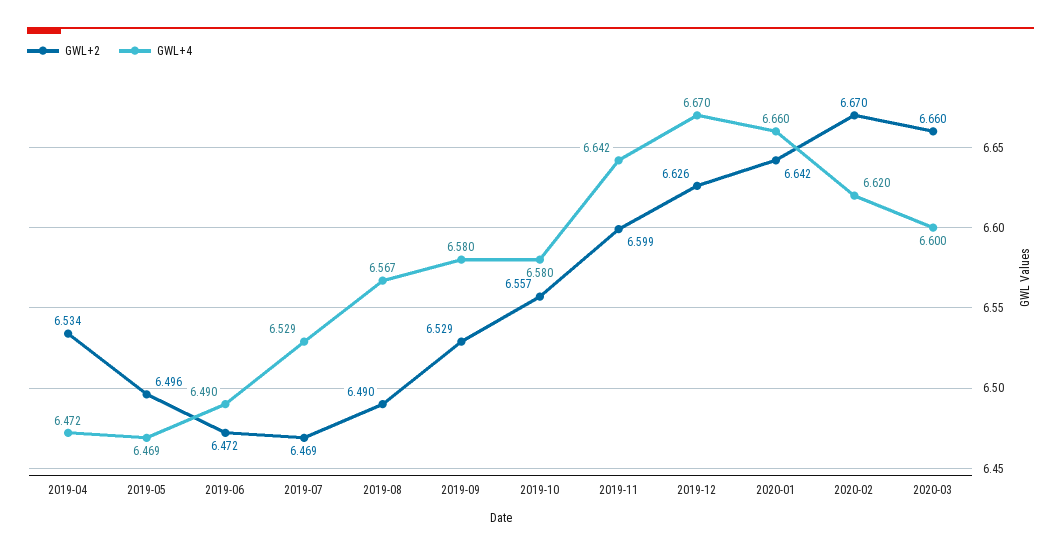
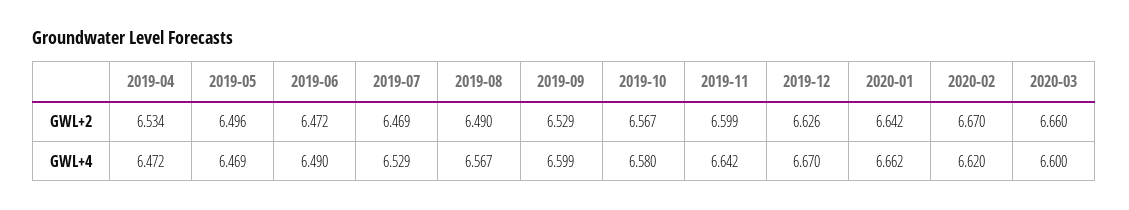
GWL+4, 2019-09: 6.58 -> 6.599
GWL+2, 2019-10: 6.557 -> 6.567
GWL+4, 2020-01: 6.66 -> 6.662

